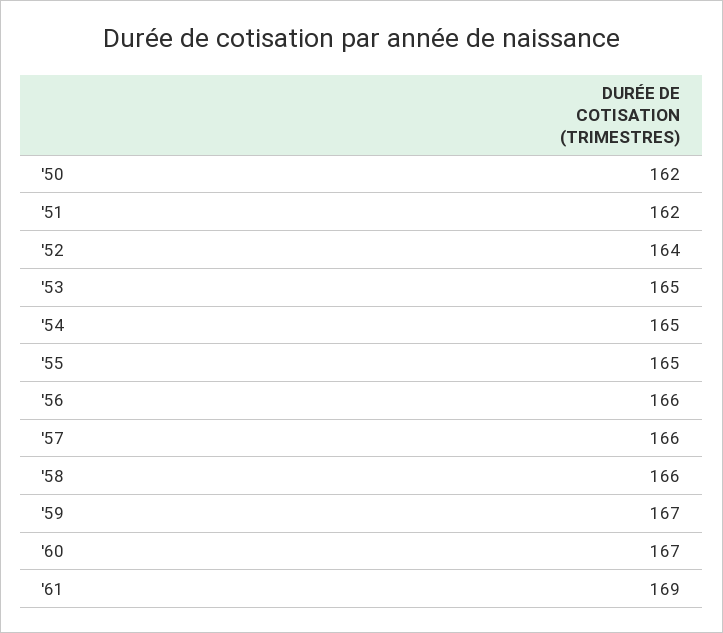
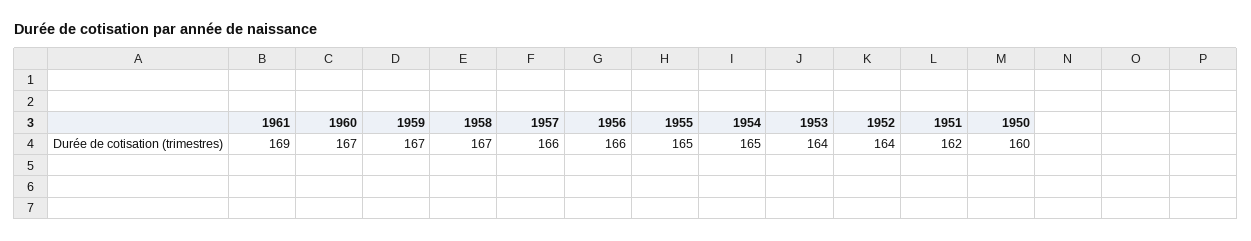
'50: 162 -> 160
'53: 165 -> 164
'58: 166 -> 167

